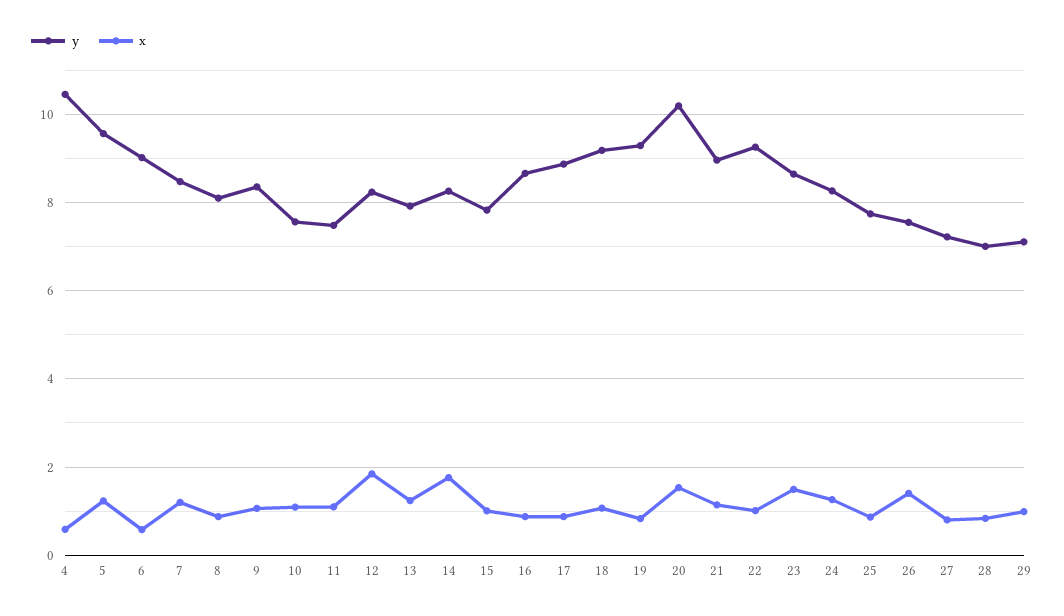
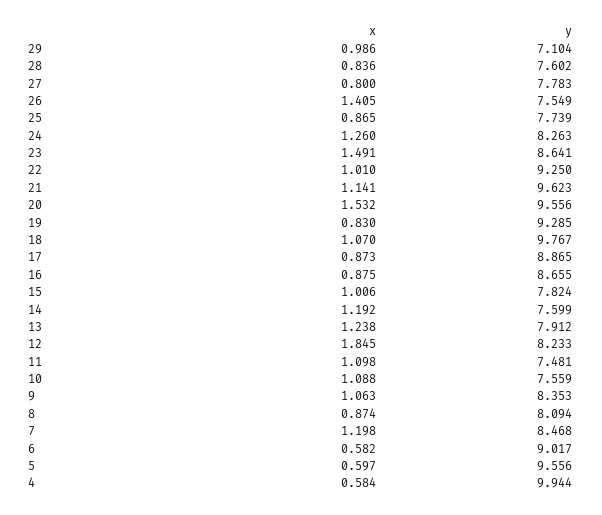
y, 4: 10.4 -> 9.944
x, 5: 1.2 -> 0.597
y, 14: 8.2 -> 7.599
x, 14: 1.8 -> 1.192
y, 18: 9.2 -> 9.767
y, 20: 10.2 -> 9.556
y, 21: 9 -> 9.623
y, 27: 7.2 -> 7.783
y, 28: 7 -> 7.602

